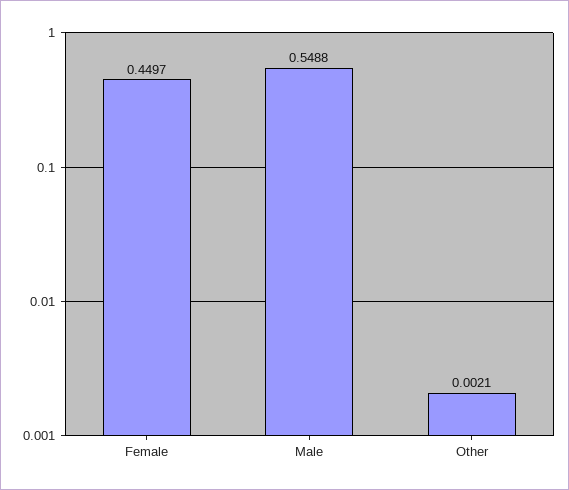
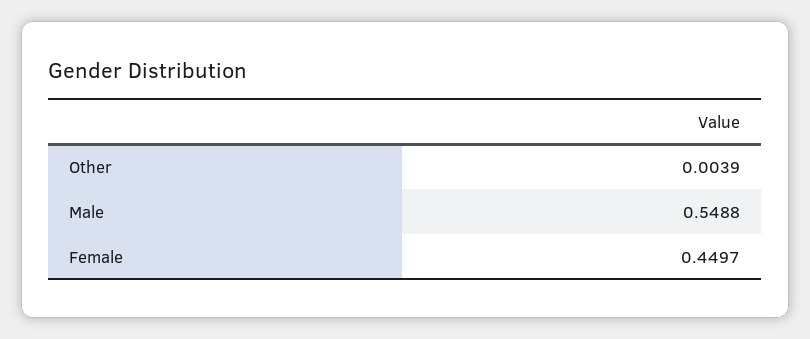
Other: 0.0021 -> 0.0039

